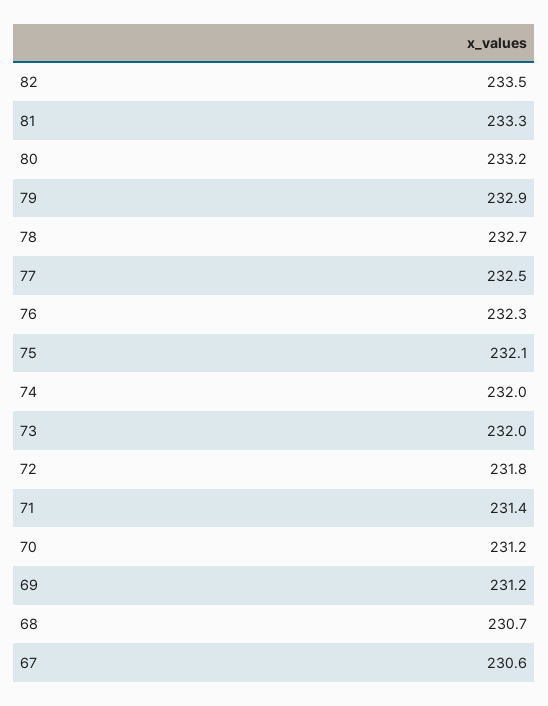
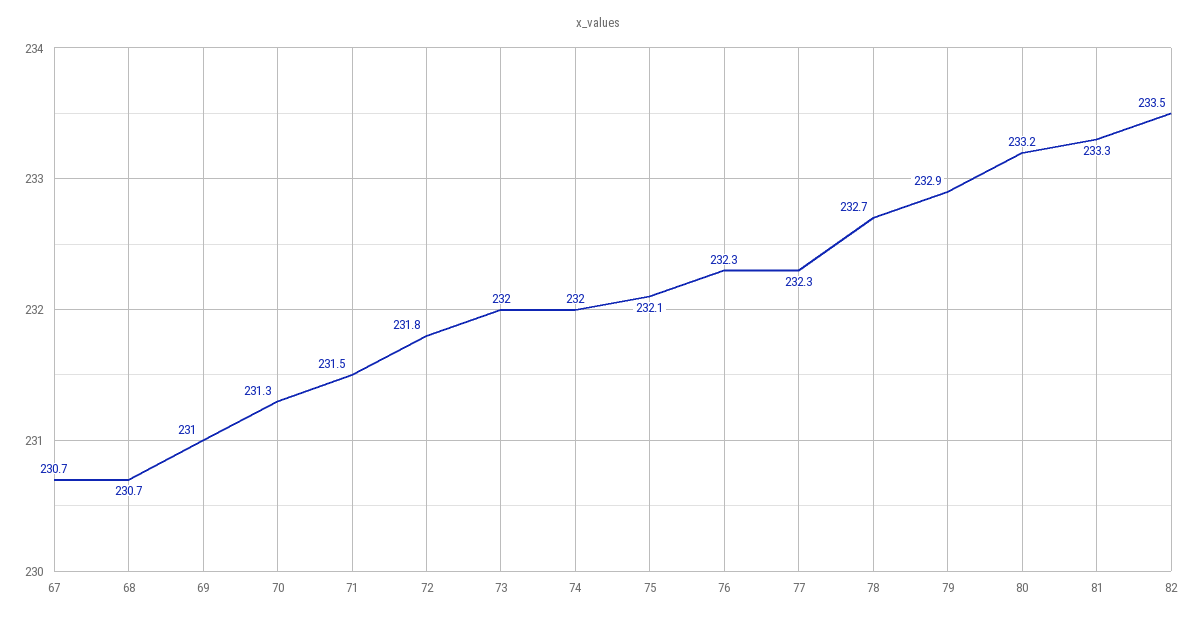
77: 232.5 -> 232.3
71: 231.4 -> 231.5
70: 231.2 -> 231.3
69: 231.2 -> 231
67: 230.6 -> 230.7

